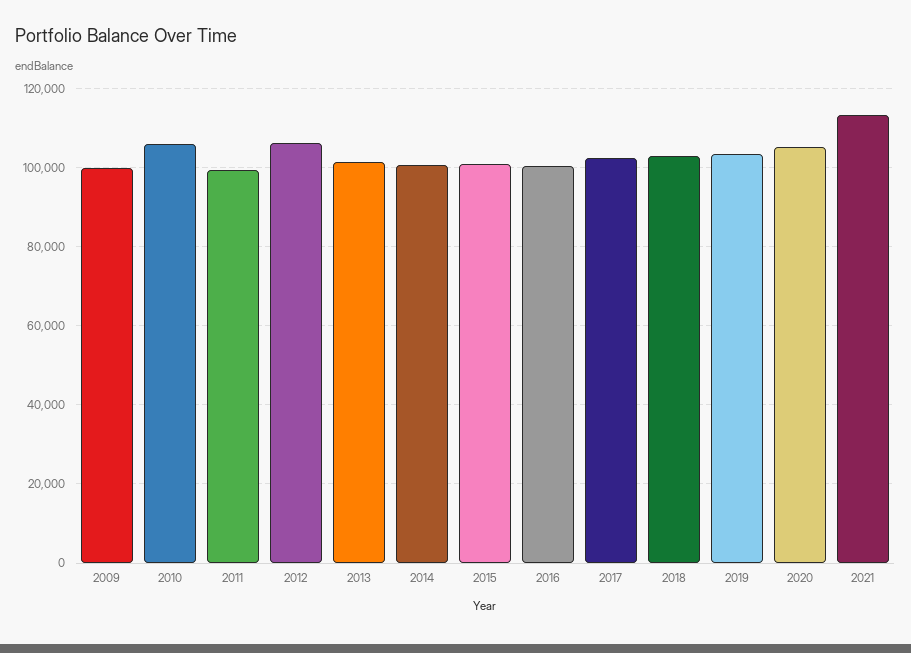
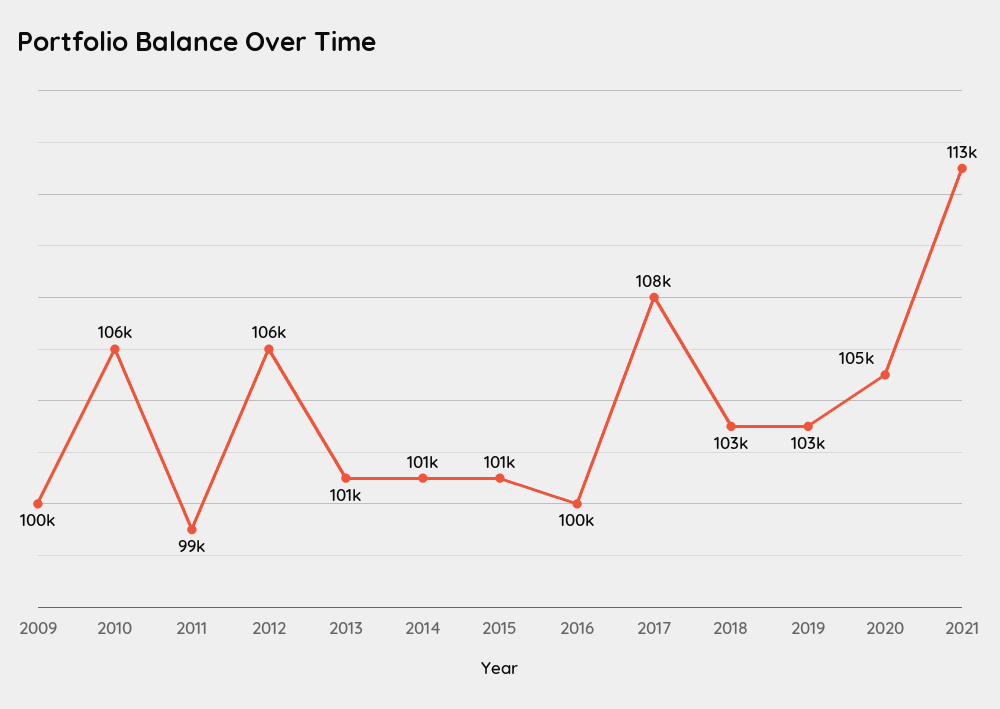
2017: 102000 -> 108000

